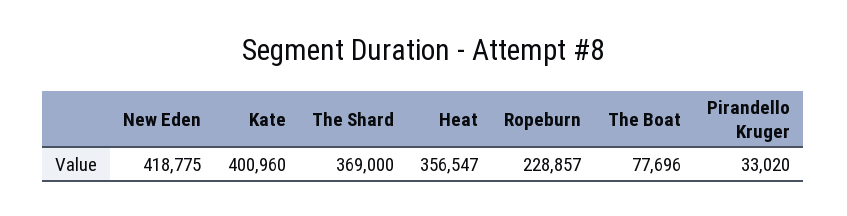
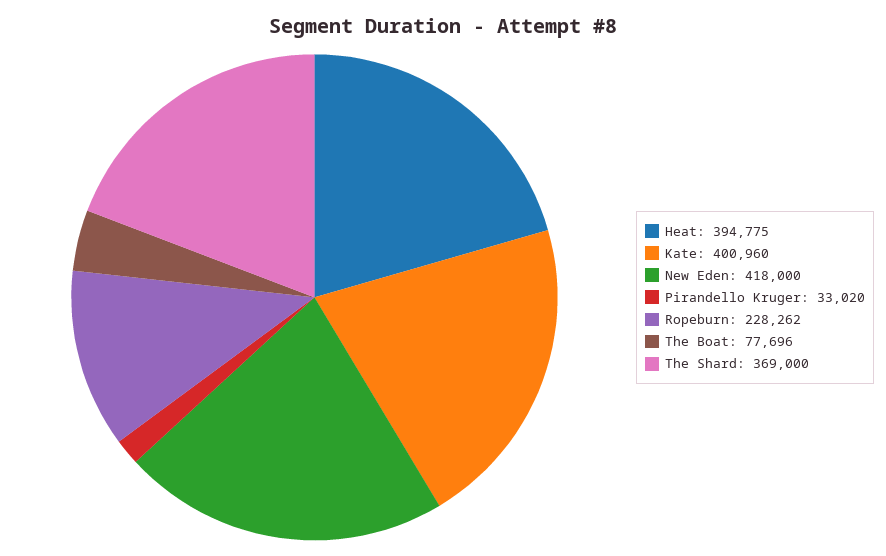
New Eden: 418775 -> 418000
Heat: 356547 -> 394775
Ropeburn: 228857 -> 228262

